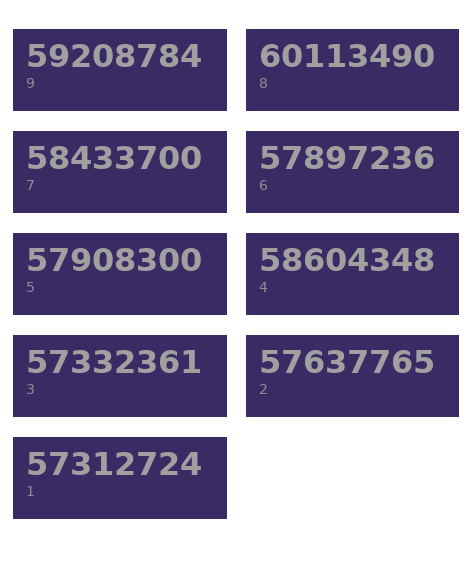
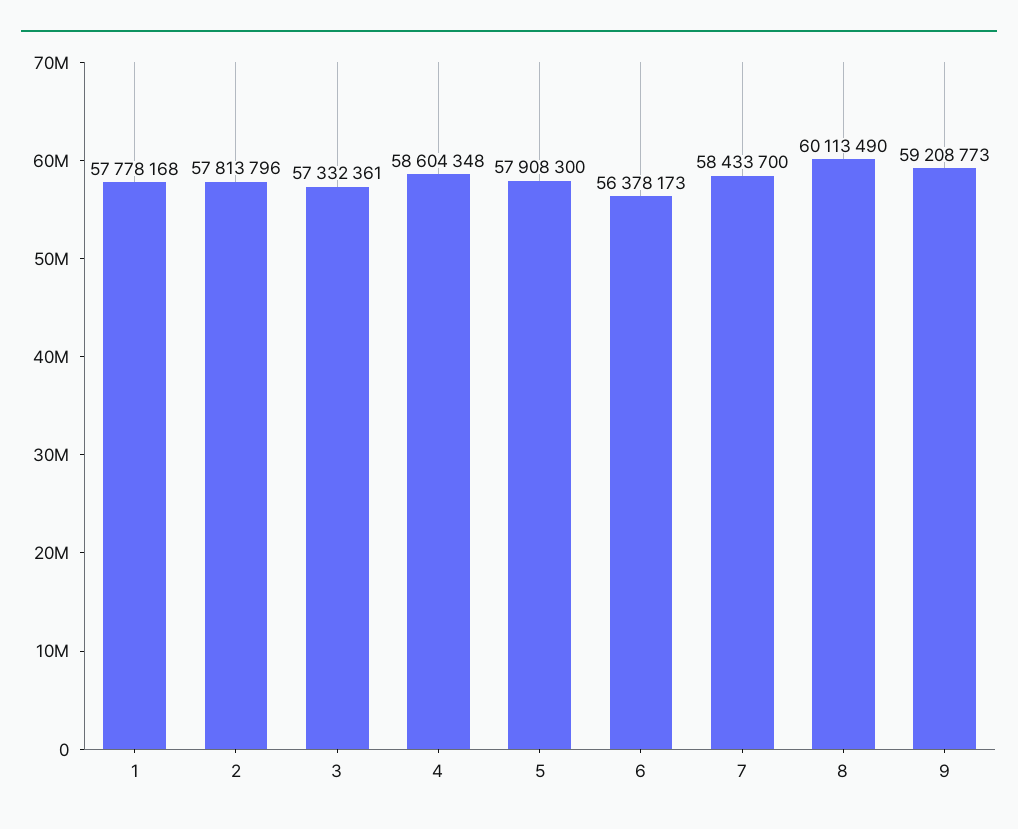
9: 59208784 -> 59208773
6: 57897236 -> 56378173
2: 57637765 -> 57813796
1: 57312724 -> 57778168

